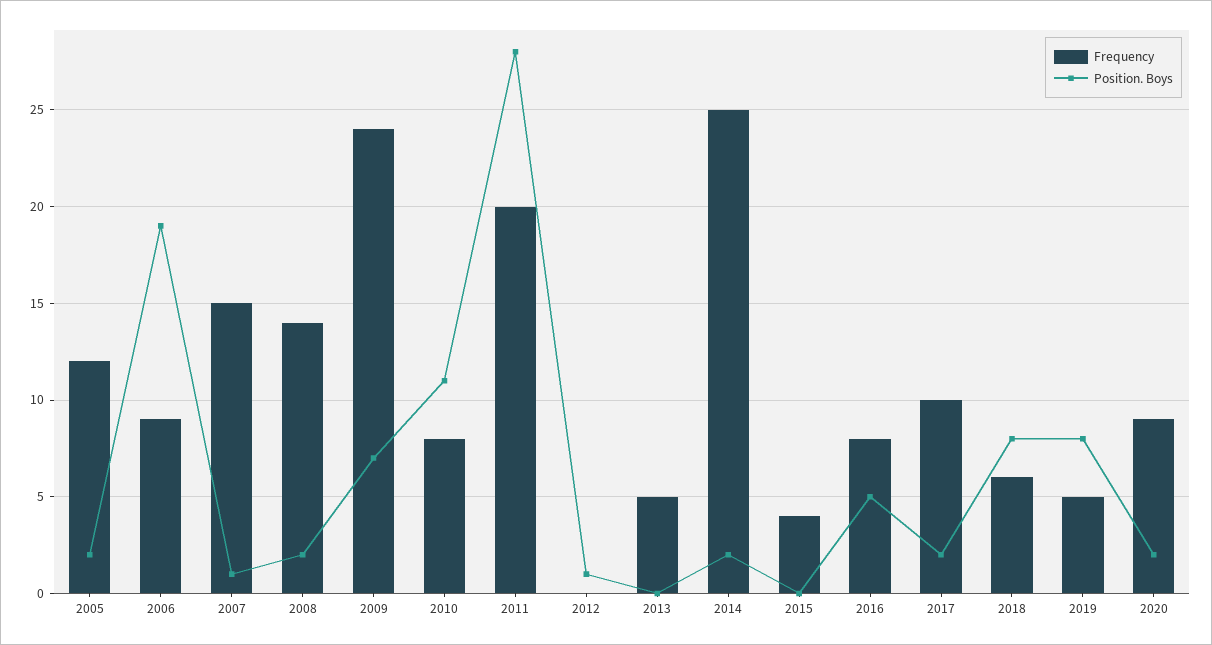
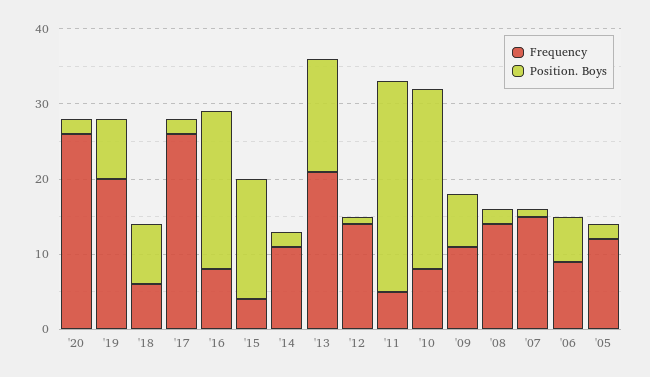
Position. Boys, 2006: 19 -> 5
Frequency, 2009: 24 -> 10
Position. Boys, 2010: 11 -> 25
Frequency, 2011: 20 -> 5
Frequency, 2012: 0 -> 15
Frequency, 2013: 5 -> 20
Position. Boys, 2013: 0 -> 15
Frequency, 2014: 25 -> 10
Position. Boys, 2015: 0 -> 15
Position. Boys, 2016: 5 -> 20
Frequency, 2017: 10 -> 25
Frequency, 2019: 5 -> 20
Frequency, 2020: 9 -> 25

